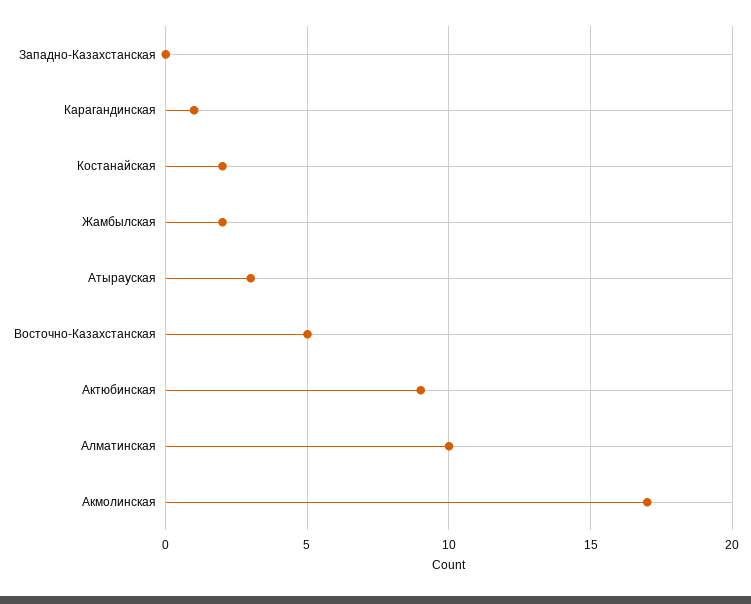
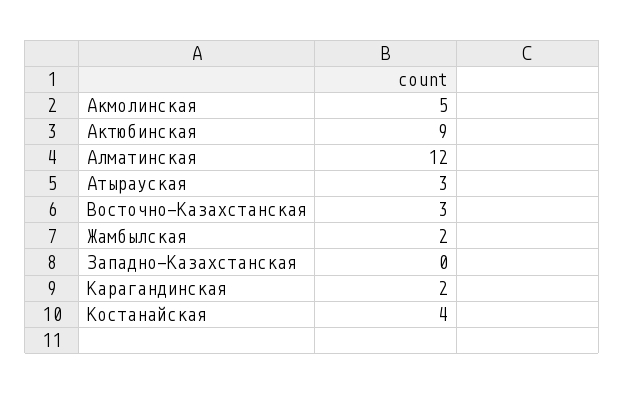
Карагандинская: 1 -> 2
Костанайская: 2 -> 4
Восточно-Казахстанская: 5 -> 3
Алматинская: 10 -> 12
Акмолинская: 17 -> 5

